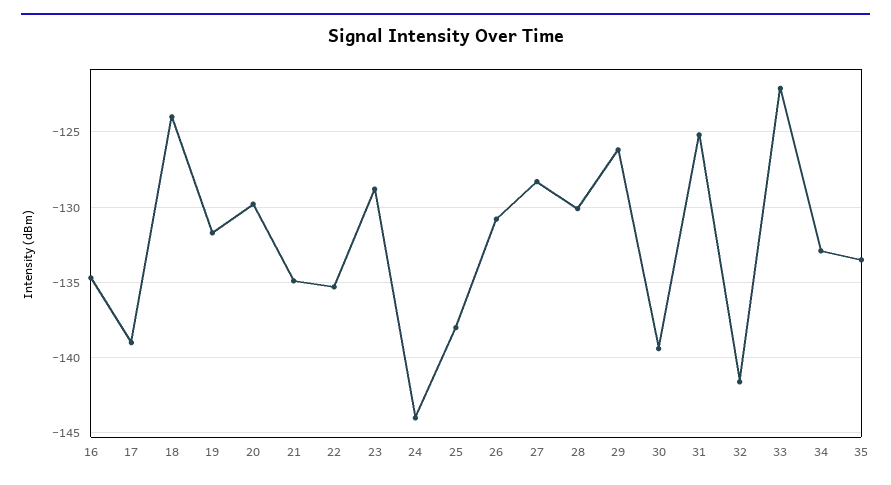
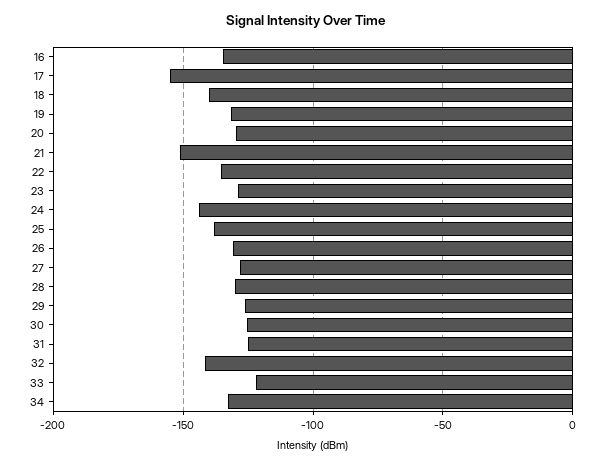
17: -139 -> -155
18: -124 -> -140
21: -135 -> -150
30: -139.5 -> -125
35: -133.5 -> none

